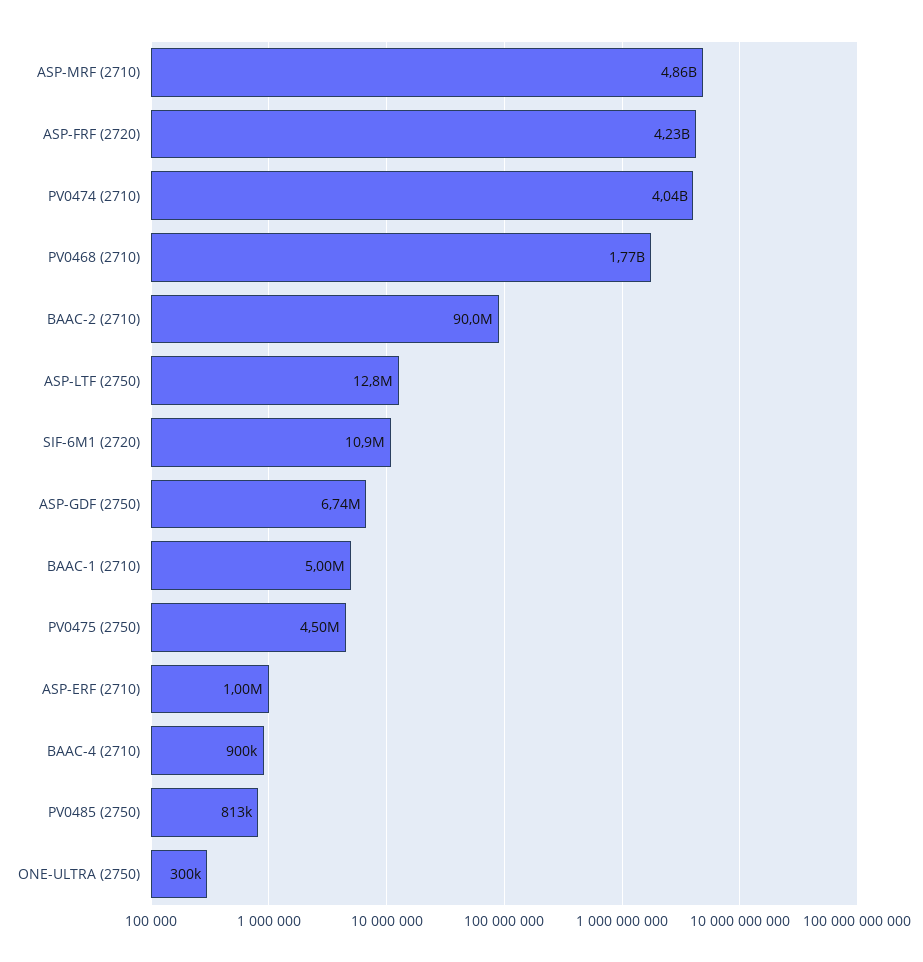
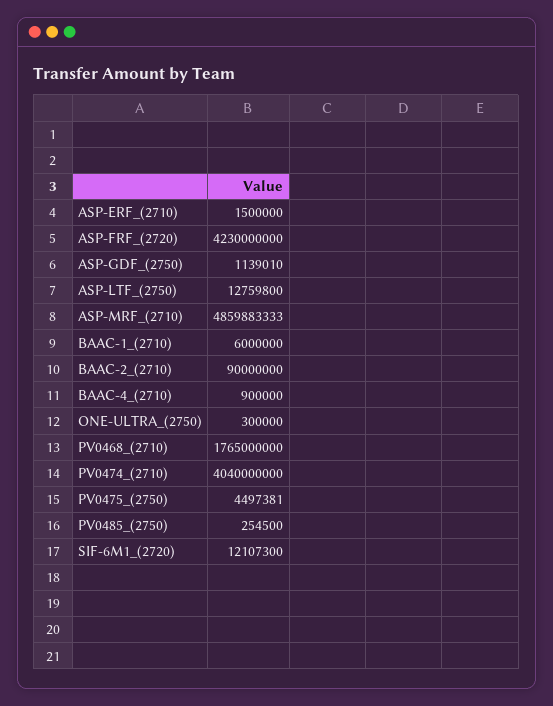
SIF-6M1 (2720): 10900000 -> 12107300
ASP-GDF (2750): 6740000 -> 1139010
BAAC-1 (2710): 5000000 -> 6000000
ASP-ERF (2710): 1000000 -> 1500000
PV0485 (2750): 813000 -> 254500

